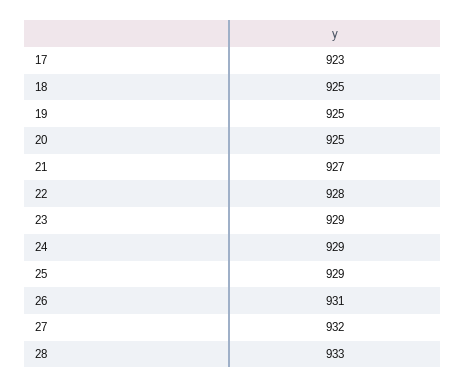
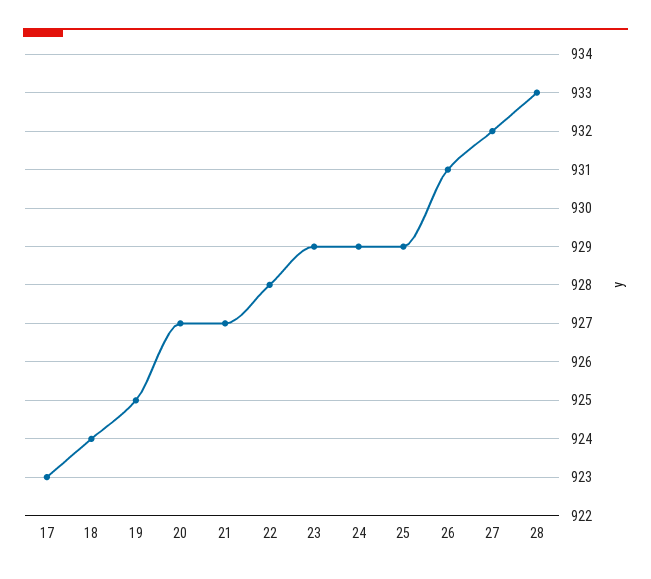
18: 925 -> 924
20: 925 -> 927

